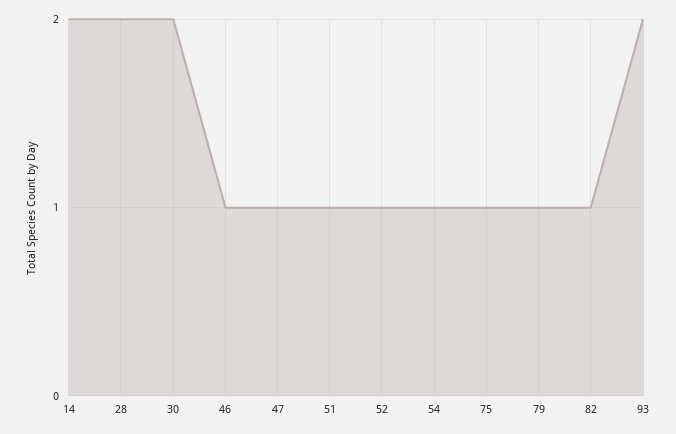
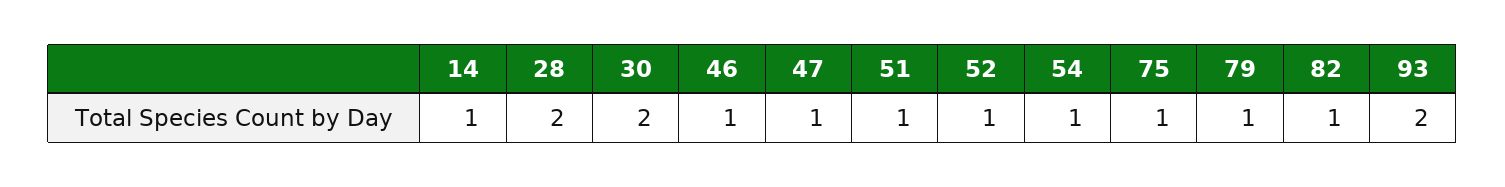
14: 2 -> 1

